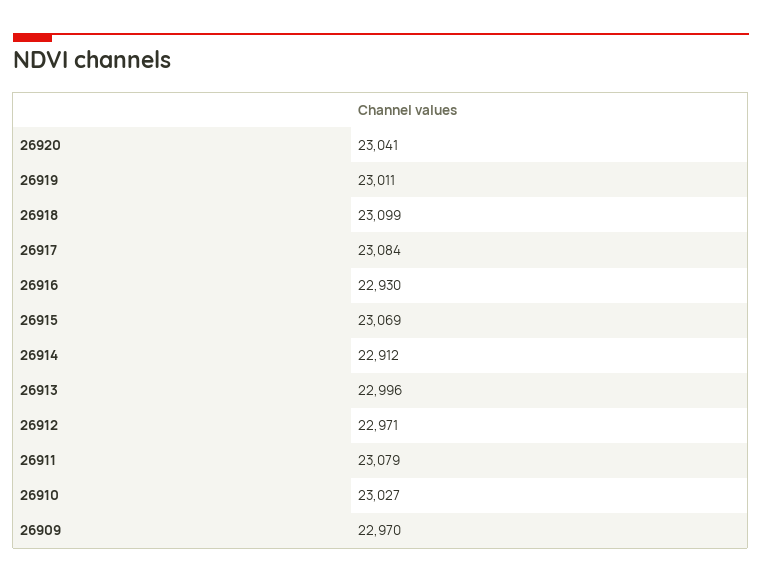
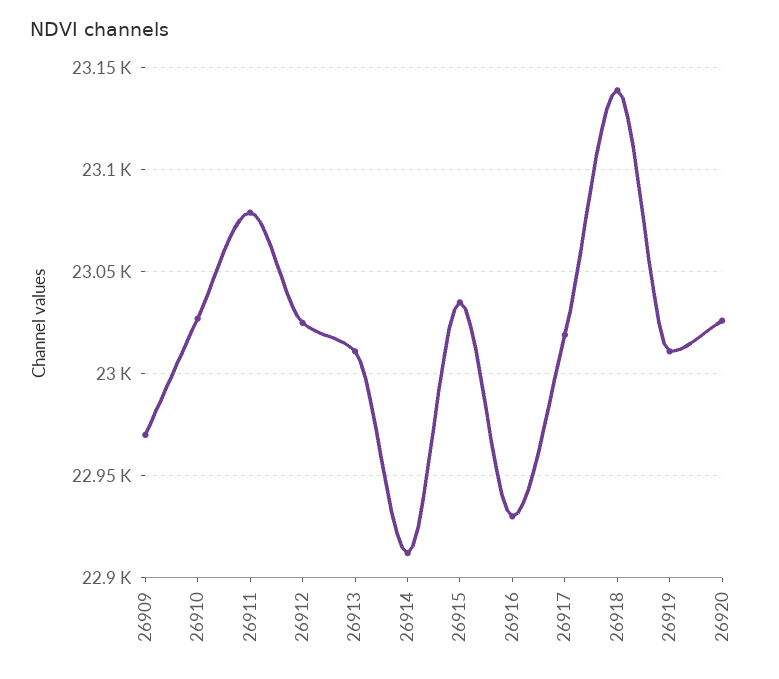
26920: 23041 -> 23025
26918: 23099 -> 23140
26917: 23084 -> 23020
26915: 23069 -> 23035
26913: 22996 -> 23010
26912: 22971 -> 23025

